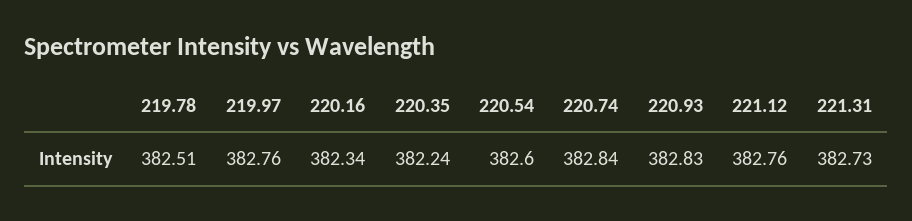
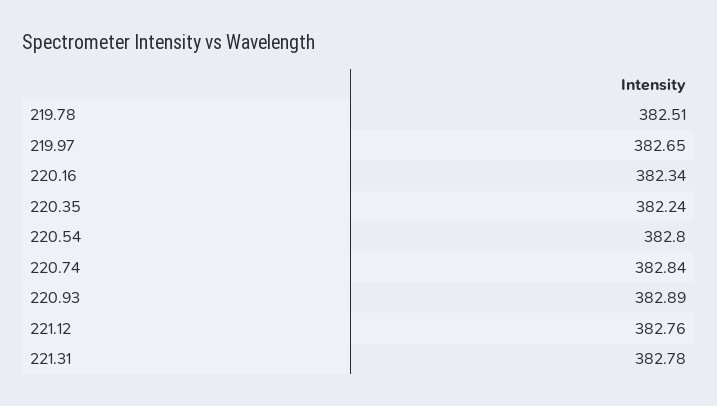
219.97: 382.76 -> 382.65
220.54: 382.6 -> 382.8
220.93: 382.83 -> 382.89
221.31: 382.73 -> 382.78

